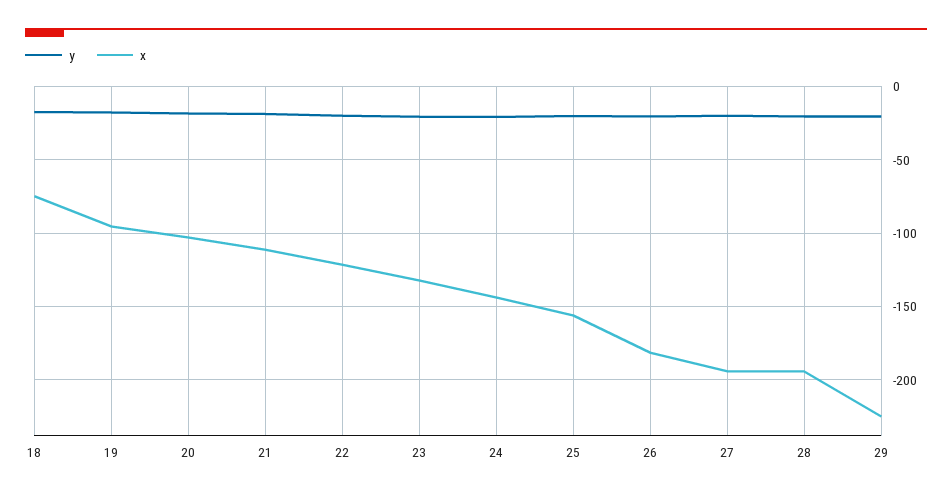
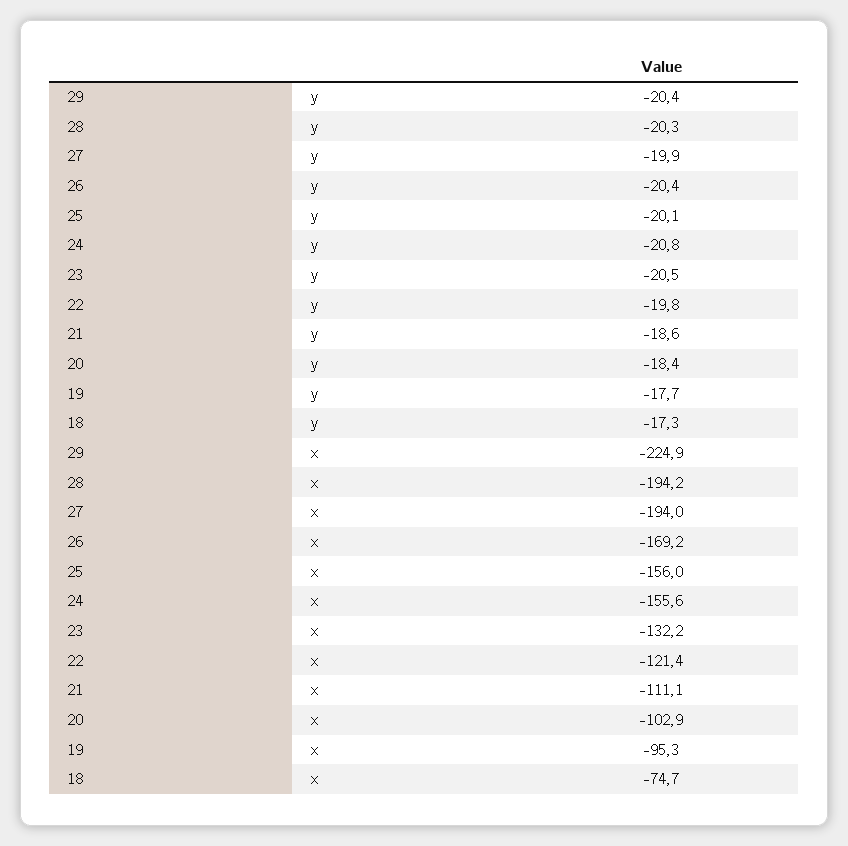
x, 24: -145 -> -155.6
x, 26: -180 -> -169.2

